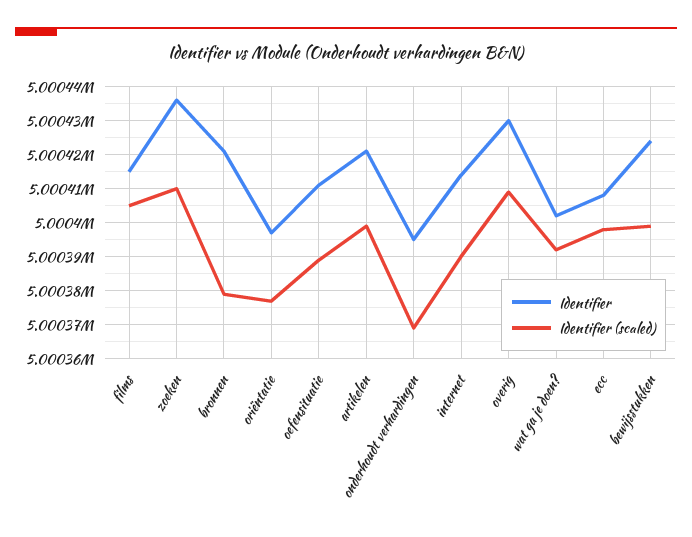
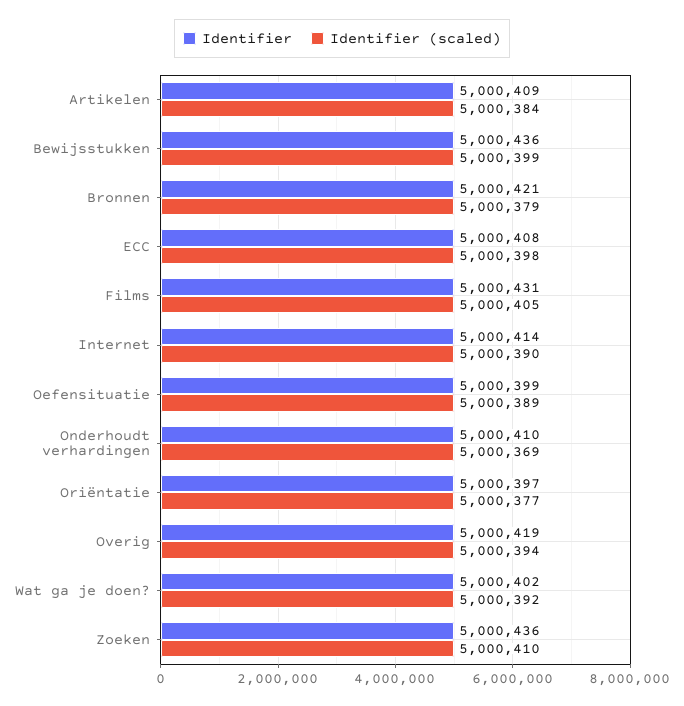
Identifier, films: 5000415 -> 5000431
Identifier, oefensituatie: 5000410 -> 5000399
Identifier, artikelen: 5000420 -> 5000409
Identifier (scaled), artikelen: 5000400 -> 5000384
Identifier, onderhoudt verhardingen: 5000395 -> 5000410
Identifier, overig: 5000430 -> 5000419
Identifier (scaled), overig: 5000410 -> 5000394
Identifier, bewijsstukken: 5000425 -> 5000436

